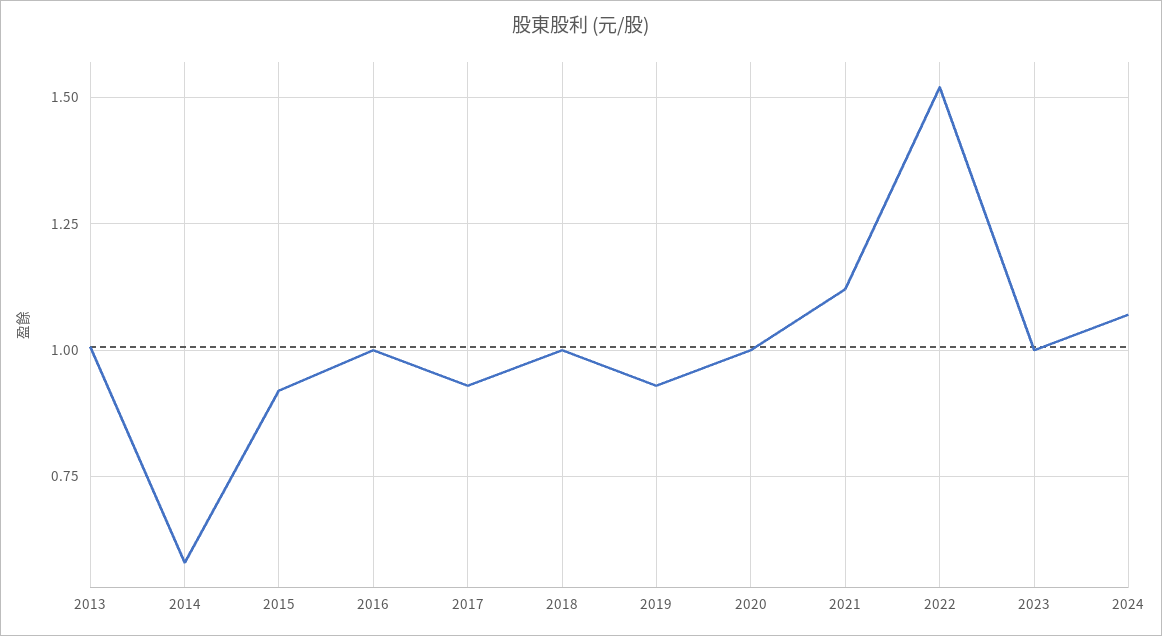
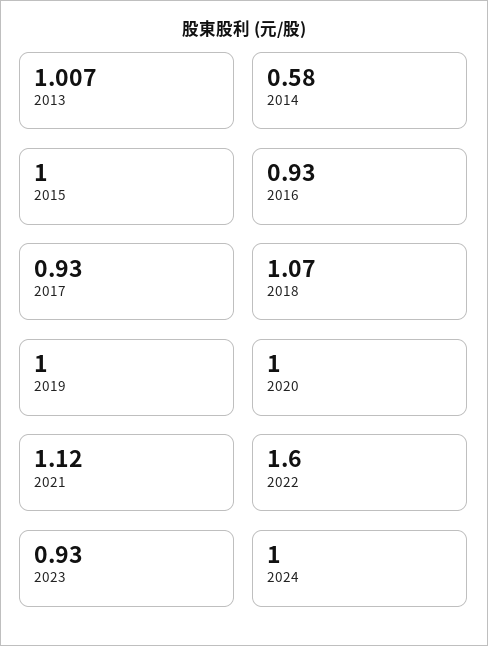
2015: 0.925 -> 1
2016: 1 -> 0.93
2018: 1 -> 1.07
2019: 0.925 -> 1
2022: 1.525 -> 1.6
2023: 1 -> 0.93
2024: 1.075 -> 1

